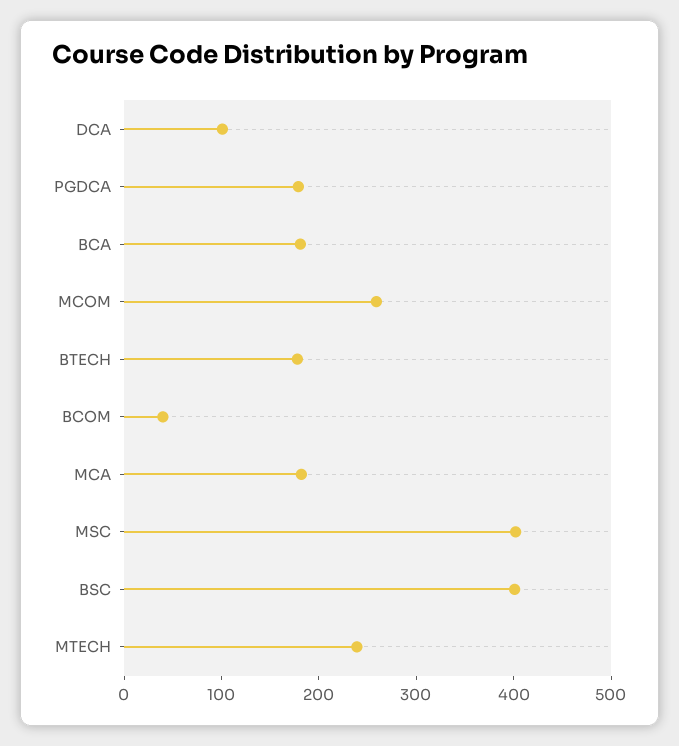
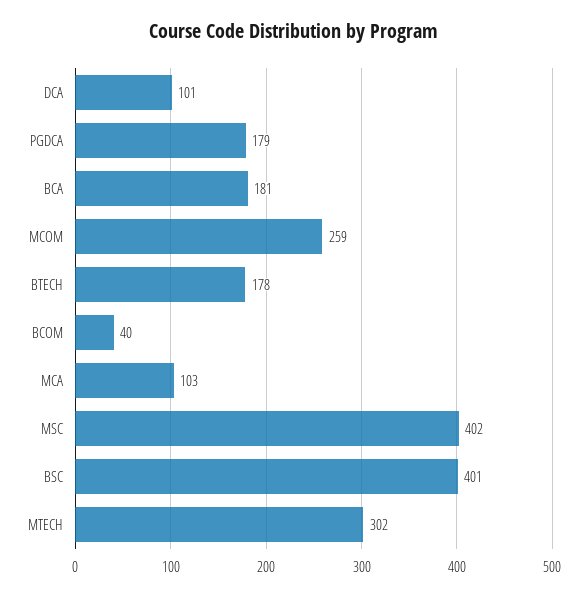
MCA: 180 -> 103
MTECH: 240 -> 302

